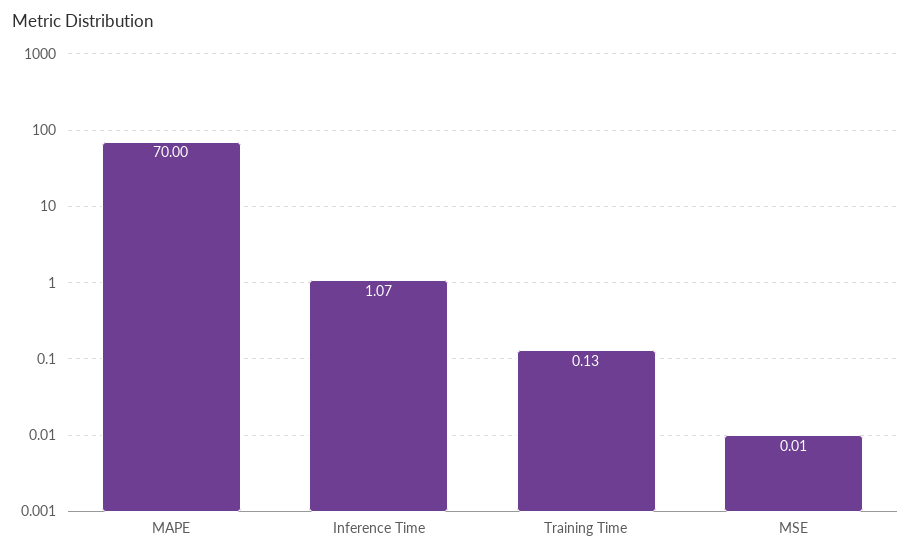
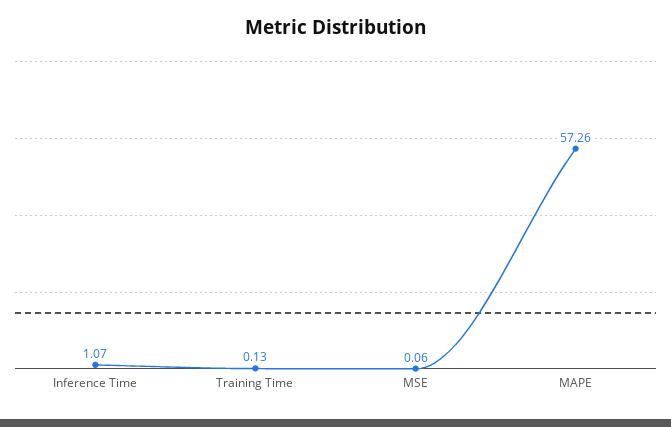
MAPE: 70 -> 57.26
MSE: 0.01 -> 0.06

